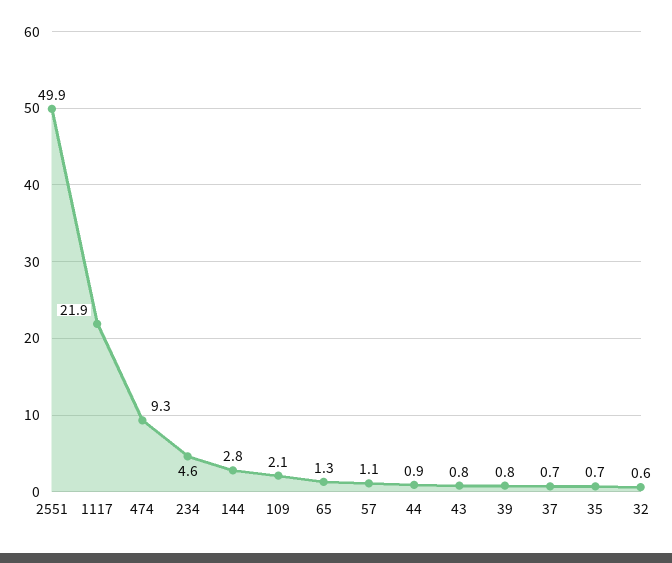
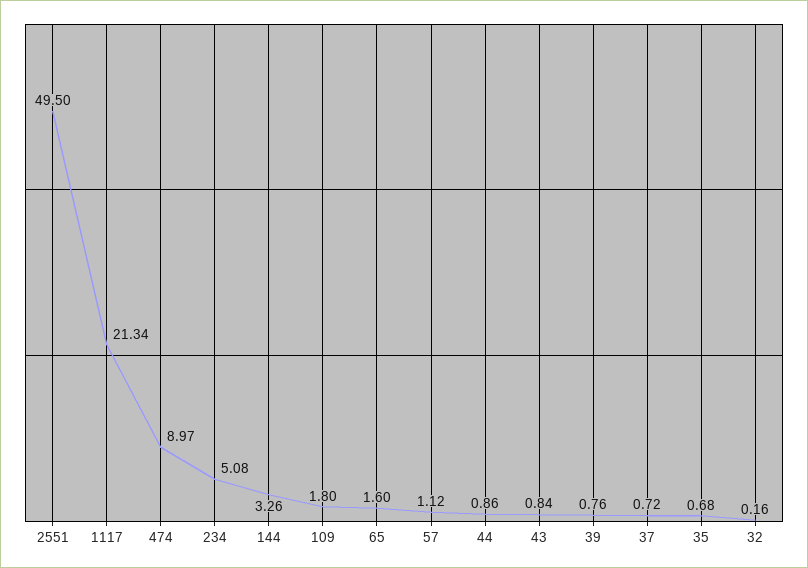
2551: 49.9 -> 49.5
1117: 21.9 -> 21.34
474: 9.3 -> 8.97
234: 4.6 -> 5.08
144: 2.8 -> 3.26
109: 2.1 -> 1.8
65: 1.3 -> 1.6
32: 0.6 -> 0.16

